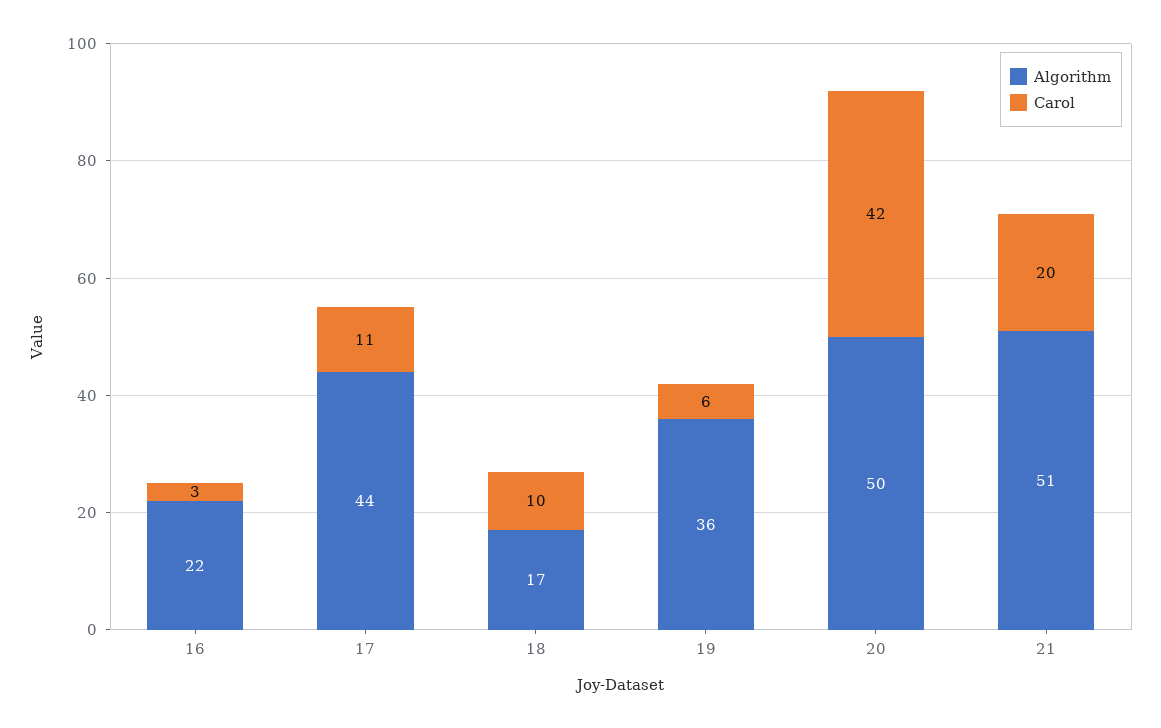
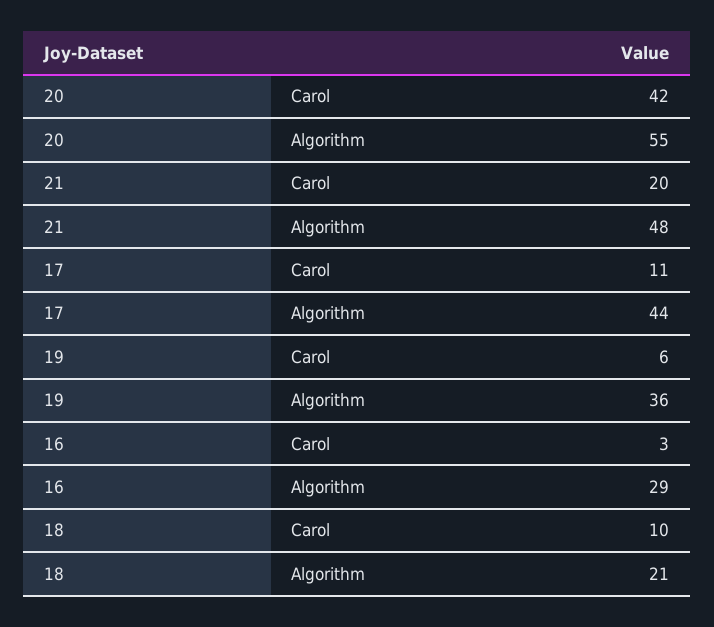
Algorithm, 16: 22 -> 29
Algorithm, 18: 17 -> 21
Algorithm, 20: 50 -> 55
Algorithm, 21: 51 -> 48

